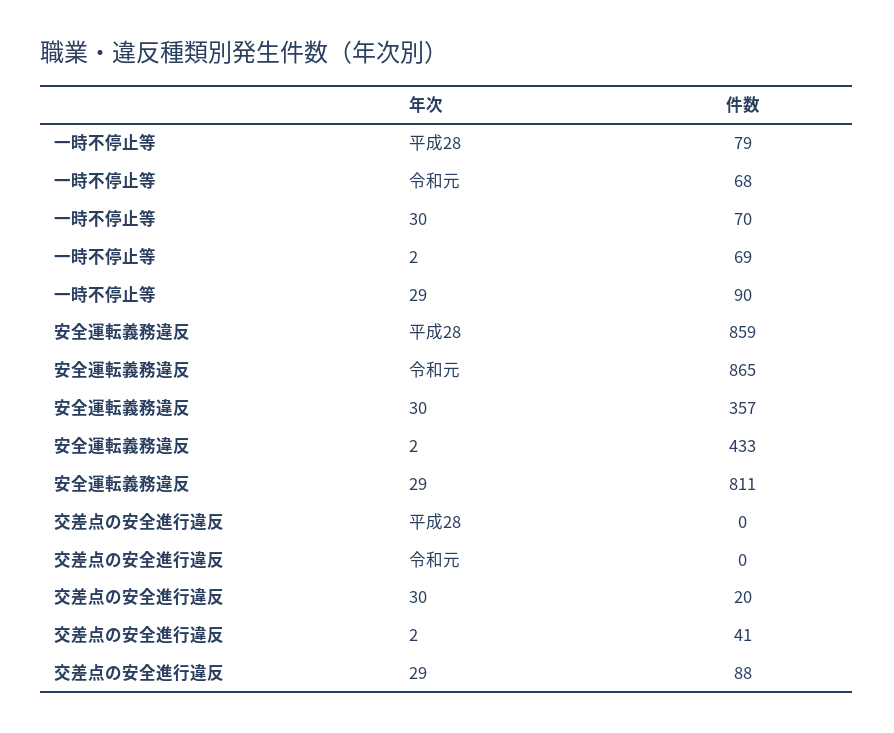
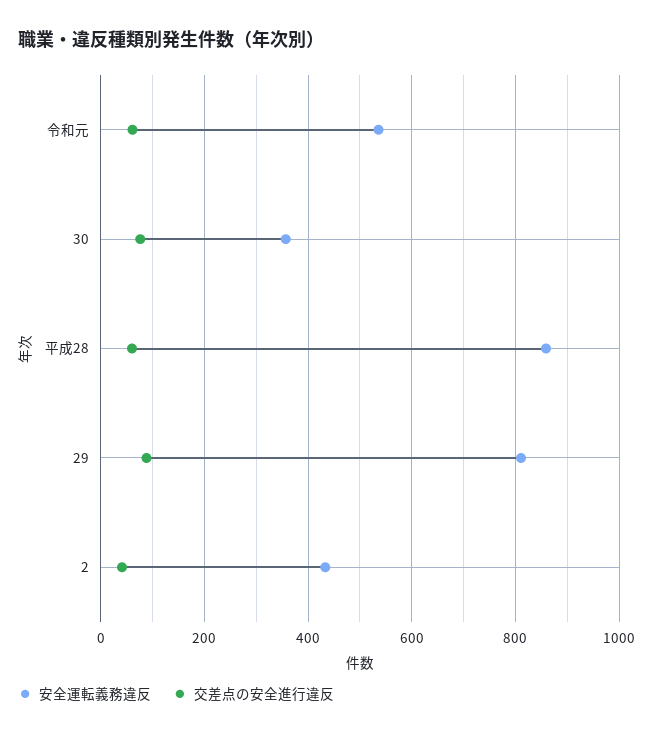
一時不停止等, 平成28: 79 -> none
一時不停止等, 令和元: 68 -> none
一時不停止等, 30: 70 -> none
一時不停止等, 2: 69 -> none
一時不停止等, 29: 90 -> none
安全運転義務違反, 令和元: 865 -> 540
交差点の安全進行違反, 平成28: 0 -> 60
交差点の安全進行違反, 令和元: 0 -> 60
交差点の安全進行違反, 30: 20 -> 80

